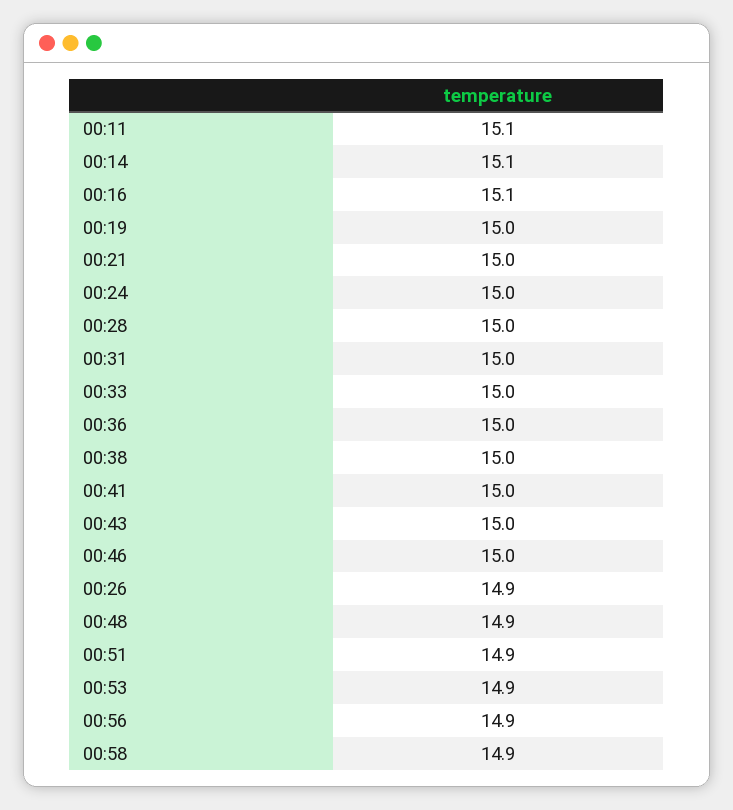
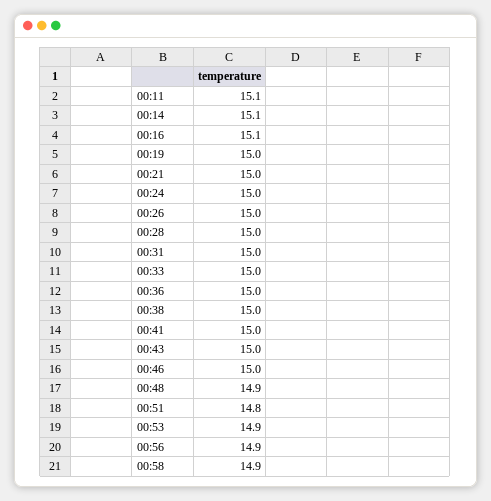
00:26: 14.9 -> 15
00:51: 14.9 -> 14.8

